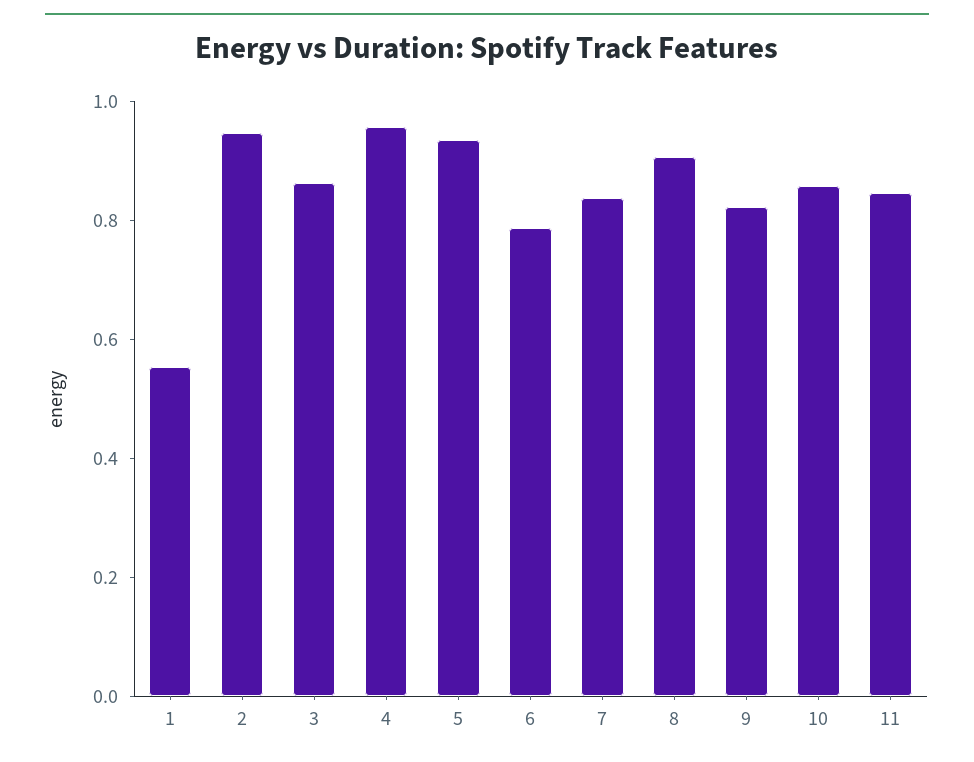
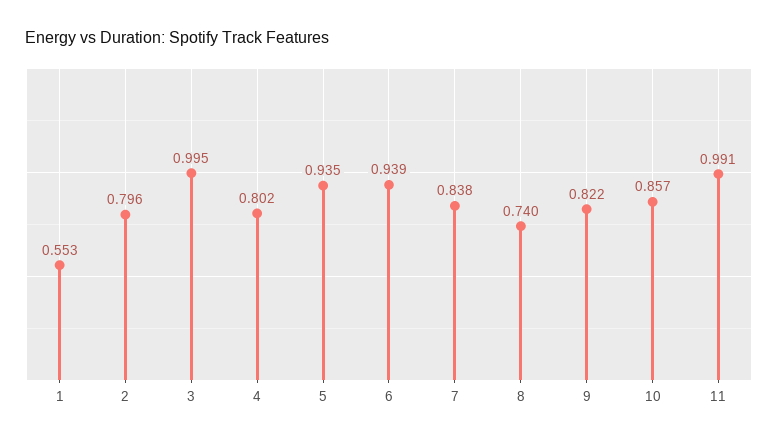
2: 0.95 -> 0.796
3: 0.85 -> 0.995
4: 0.95 -> 0.802
6: 0.8 -> 0.939
8: 0.9 -> 0.74
11: 0.85 -> 0.991

